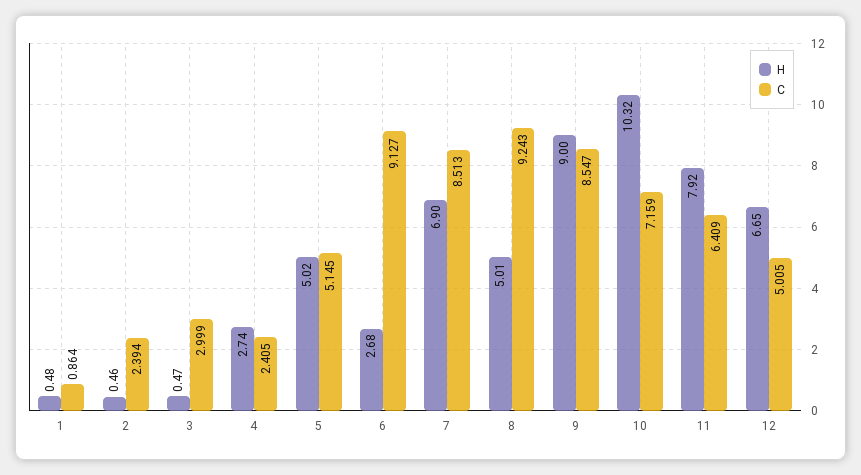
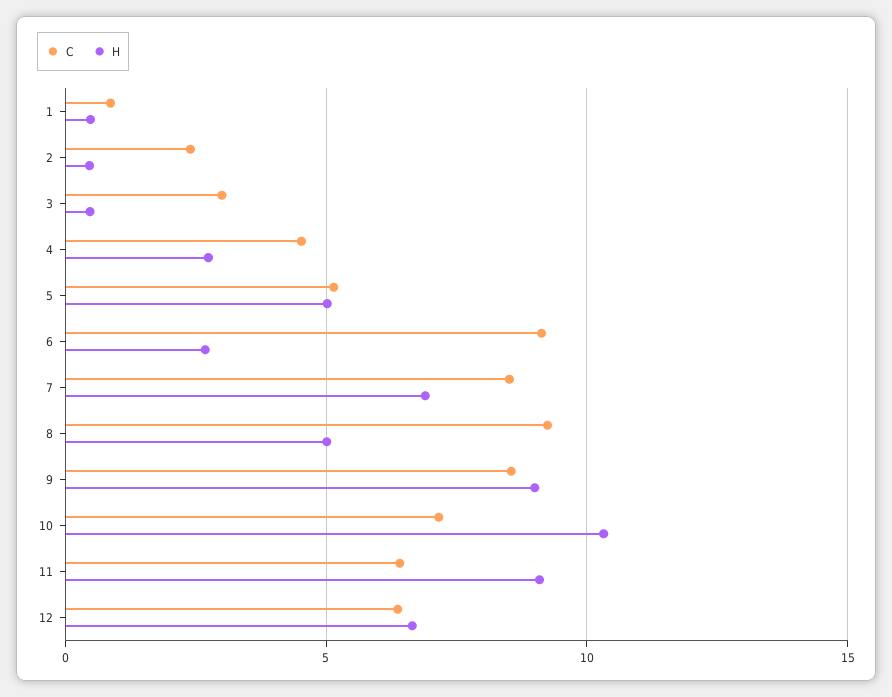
C, 4: 2.405 -> 4.5
H, 11: 7.92 -> 9
C, 12: 5.005 -> 6.5

